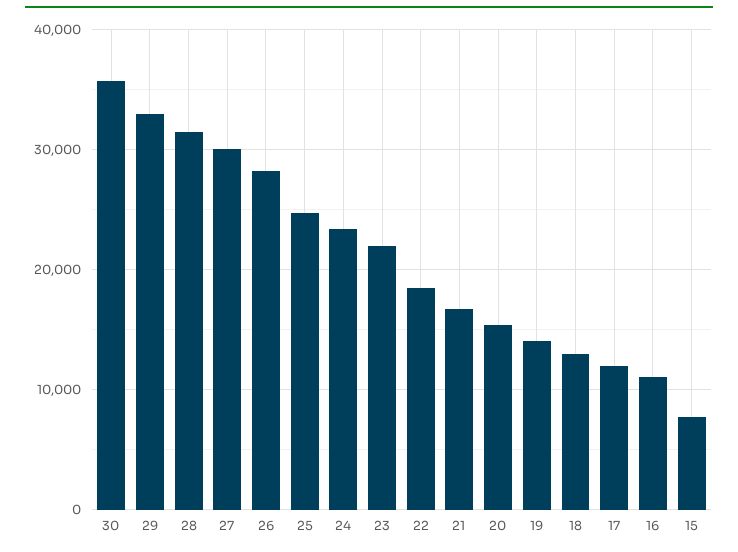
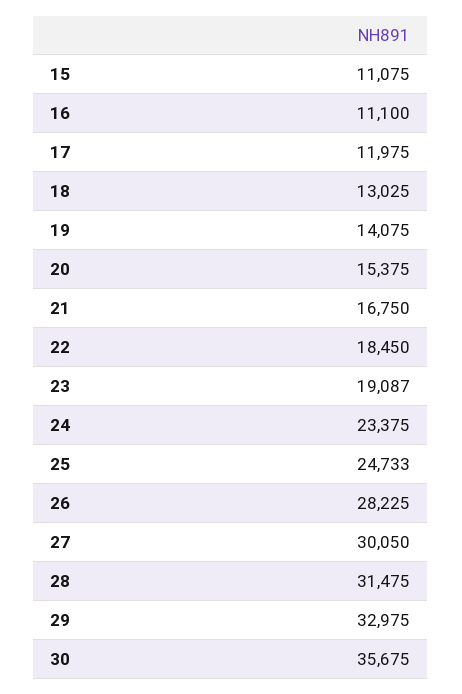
23: 22000 -> 19087
15: 8000 -> 11075

